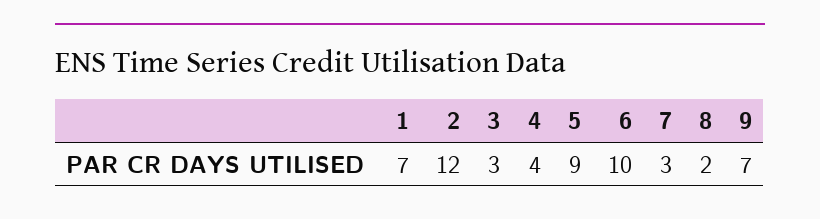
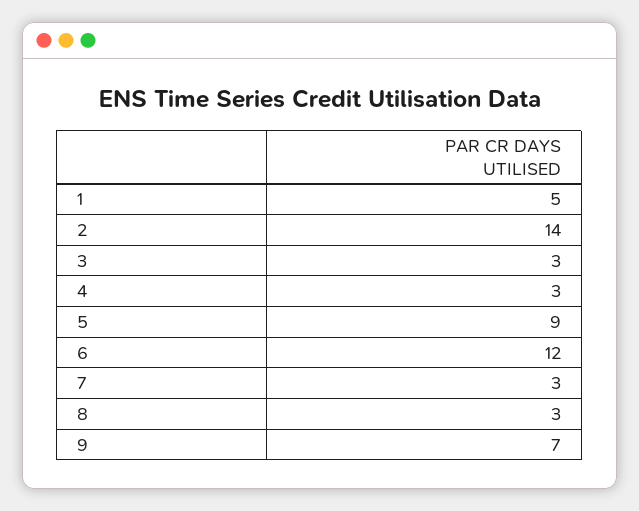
1: 7 -> 5
2: 12 -> 14
4: 4 -> 3
6: 10 -> 12
8: 2 -> 3

